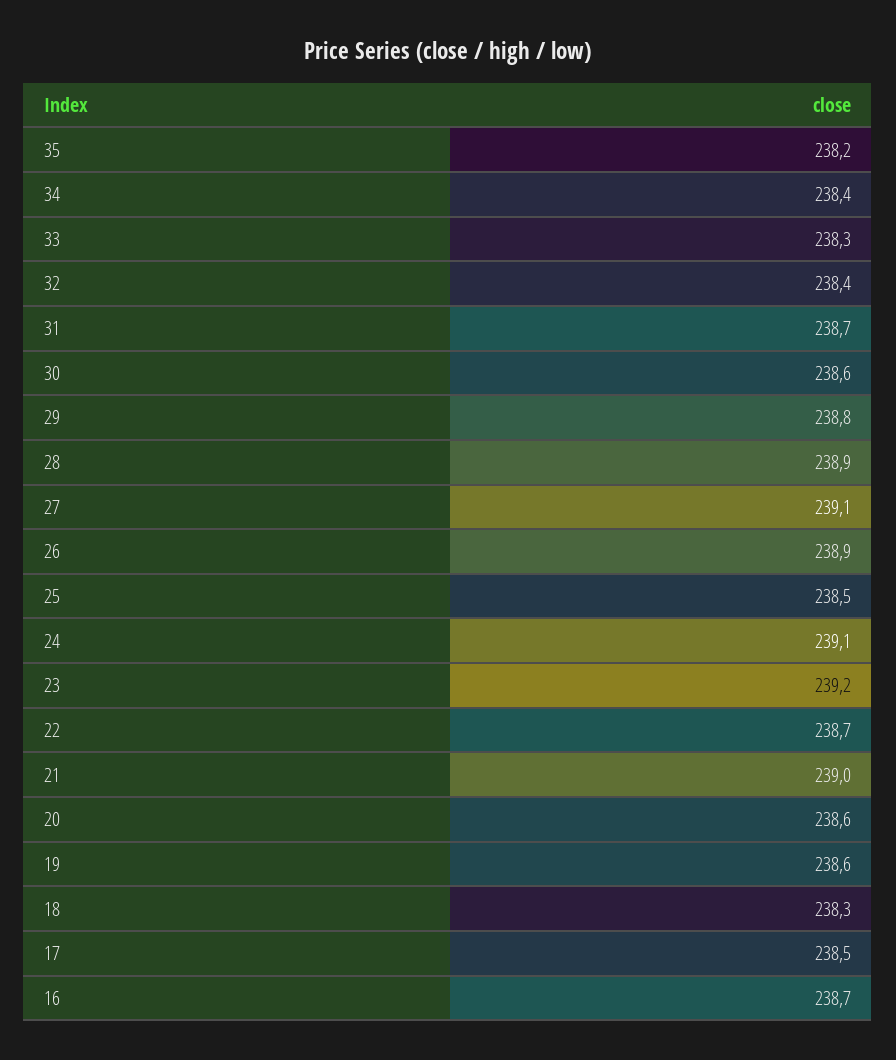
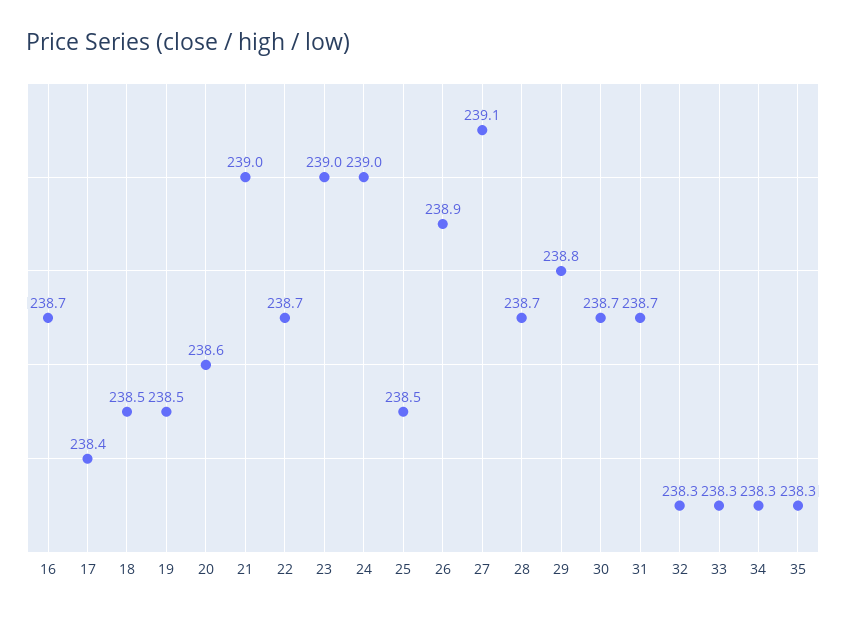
35: 238.2 -> 238.3
34: 238.4 -> 238.3
32: 238.4 -> 238.3
30: 238.6 -> 238.7
28: 238.9 -> 238.7
24: 239.1 -> 239
23: 239.2 -> 239
19: 238.6 -> 238.5
18: 238.3 -> 238.5
17: 238.5 -> 238.4

